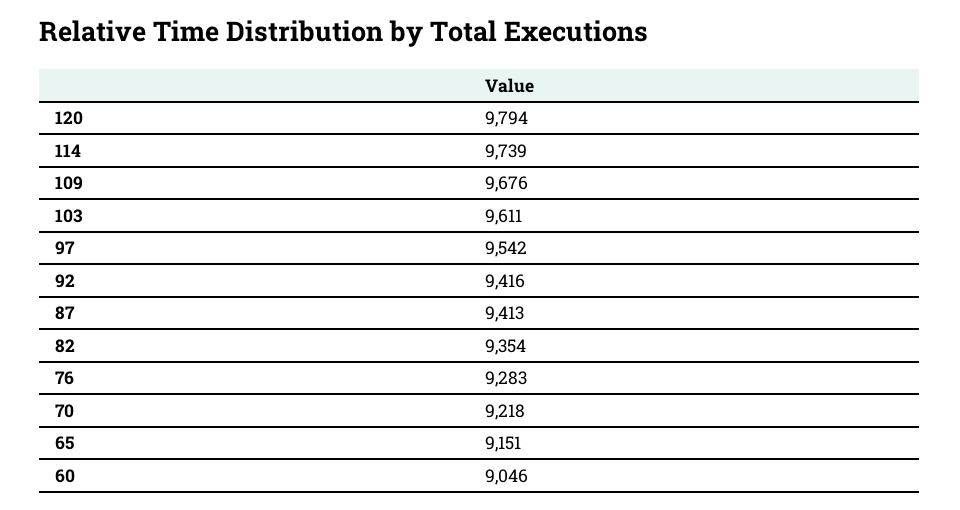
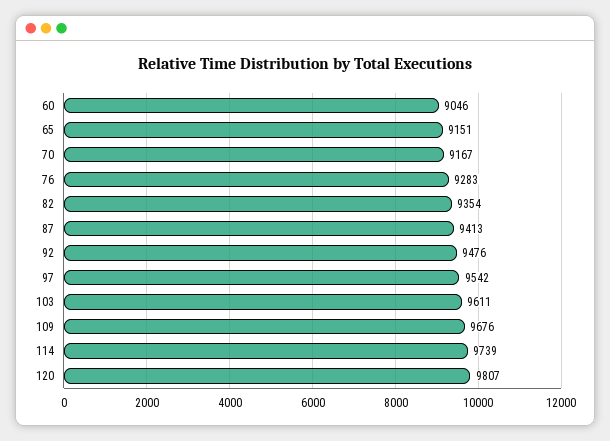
120: 9794 -> 9807
92: 9416 -> 9476
70: 9218 -> 9167

